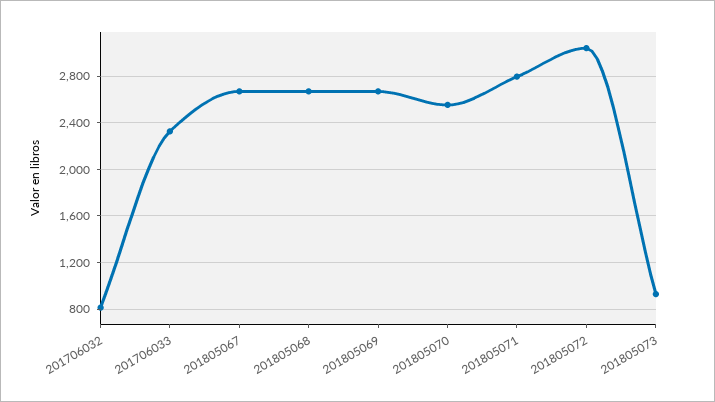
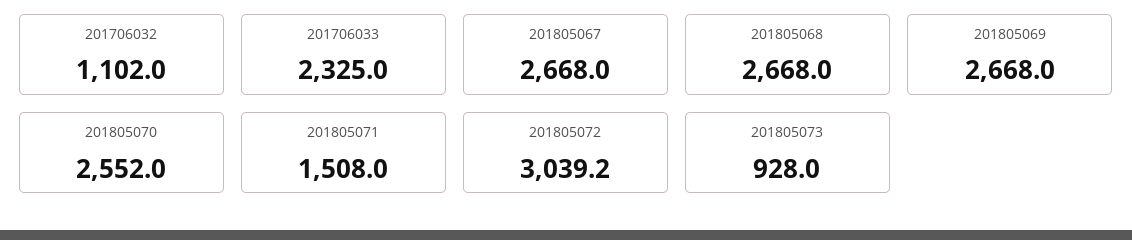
201706032: 800 -> 1102
201805071: 2800 -> 1508

